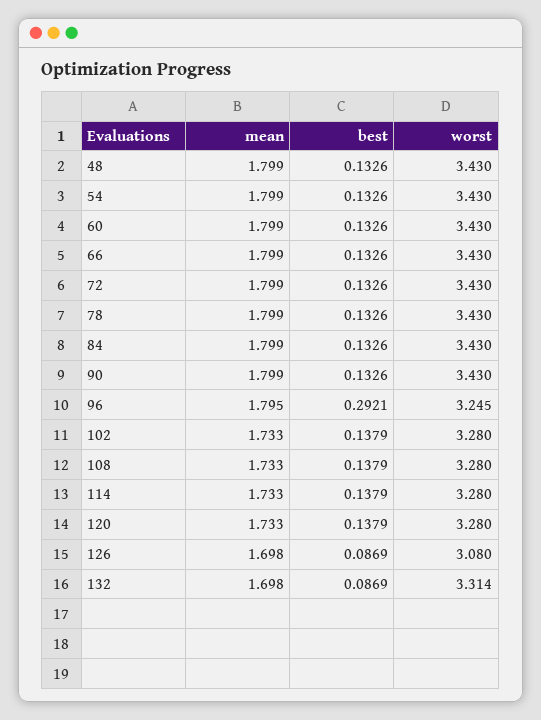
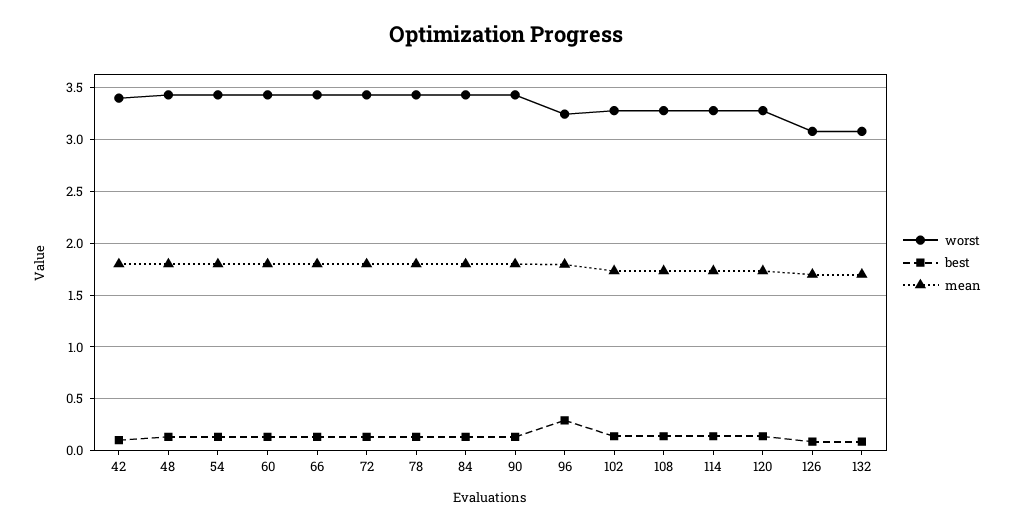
worst, 132: 3.314 -> 3.1
worst, 42: none -> 3.4
best, 42: none -> 0.1
mean, 42: none -> 1.8

